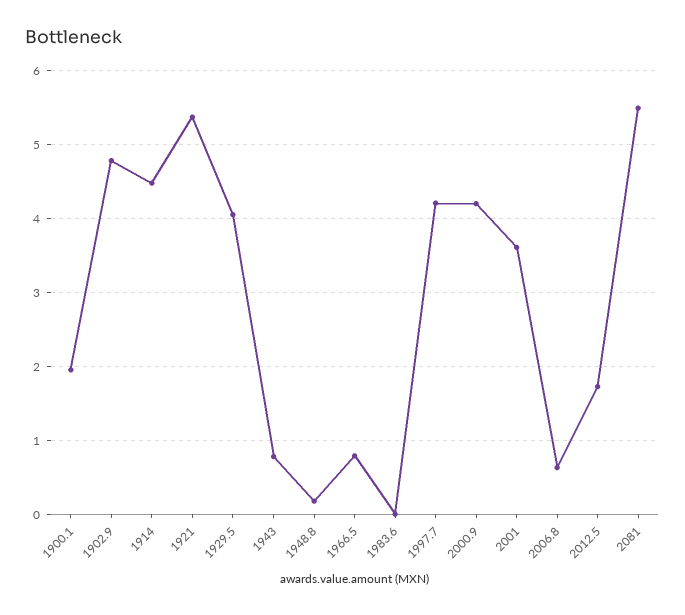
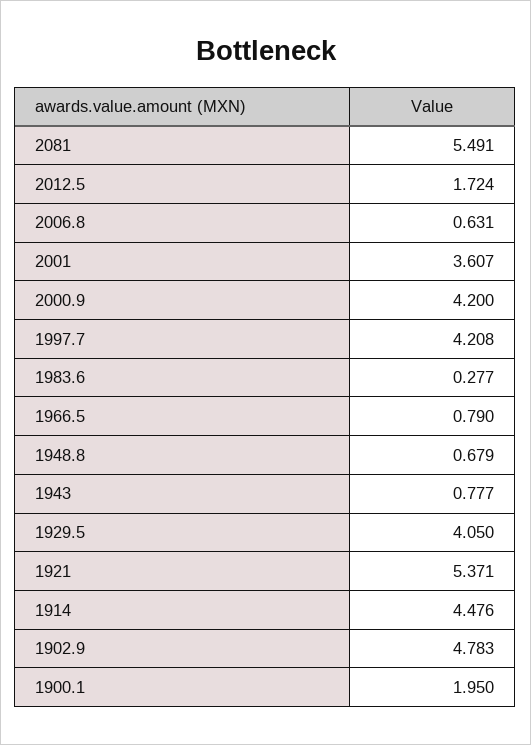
1948.8: 0.2 -> 0.679
1983.6: 0 -> 0.277

